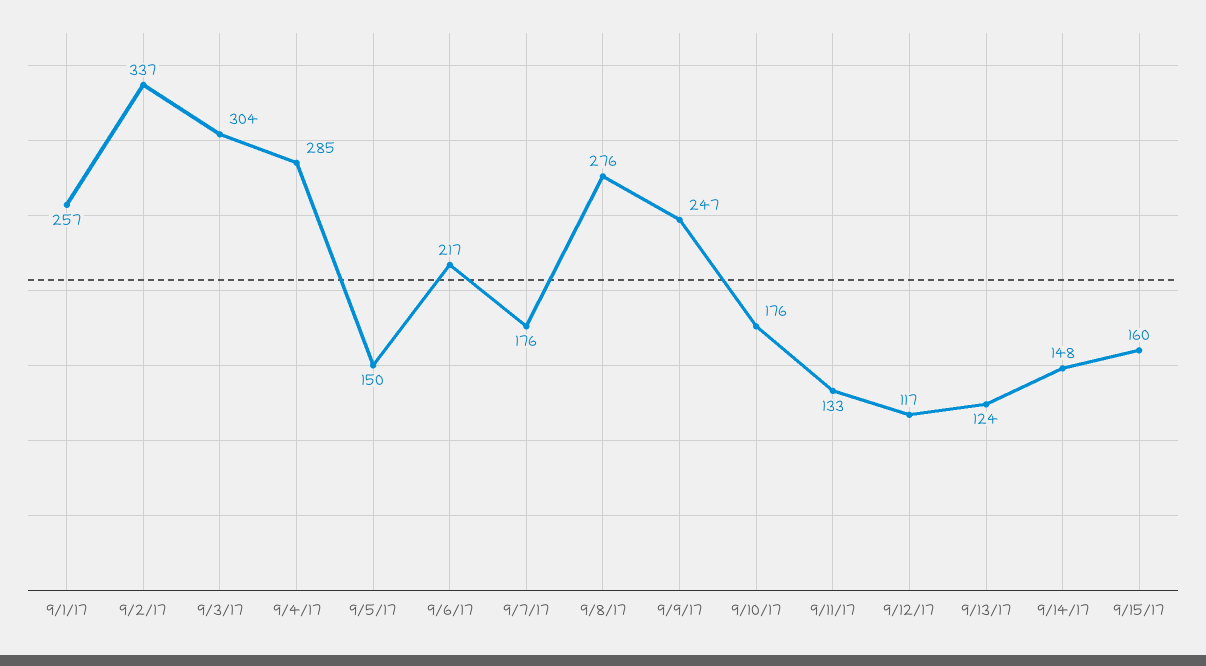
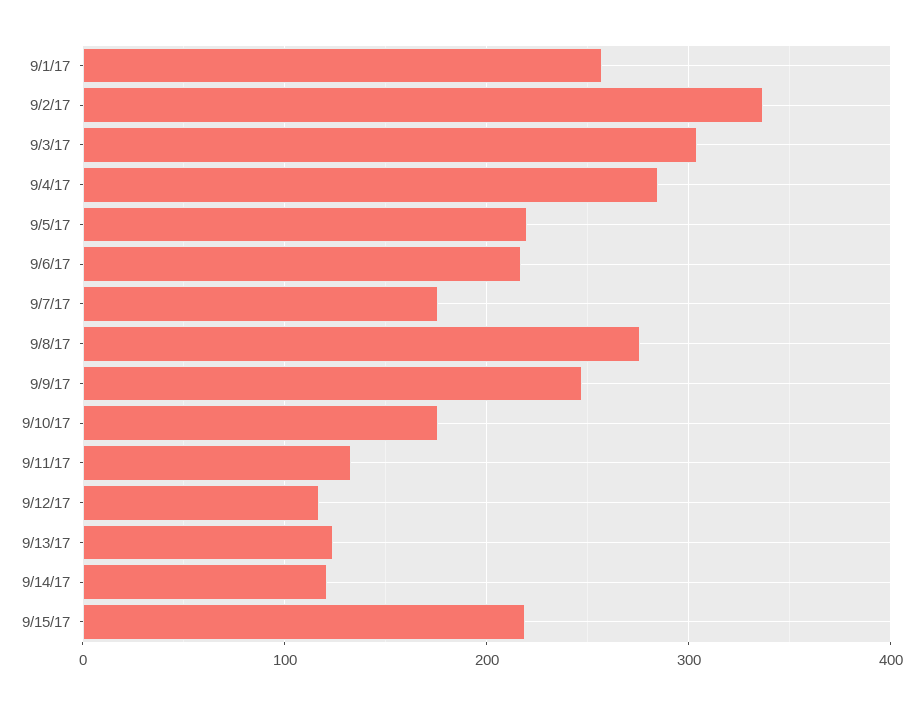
9/5/17: 150 -> 220
9/14/17: 148 -> 120
9/15/17: 160 -> 220

